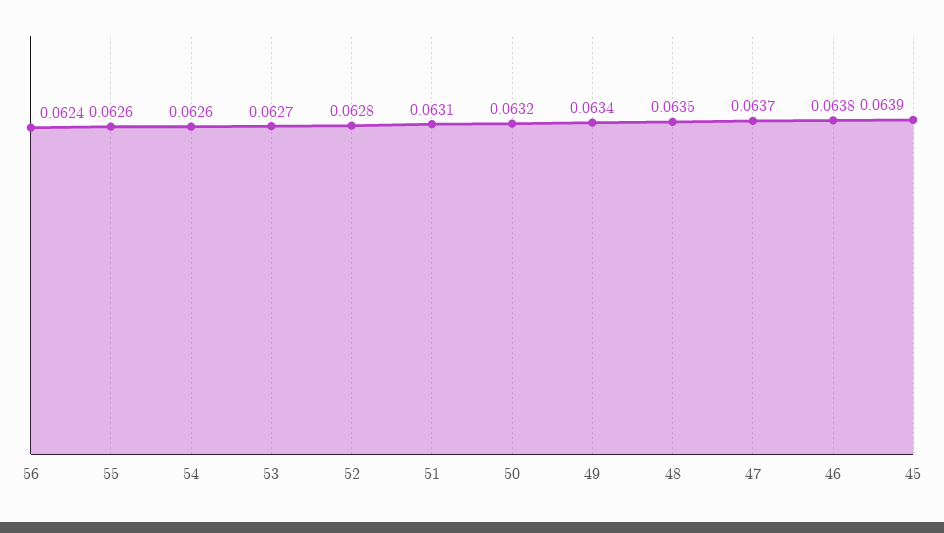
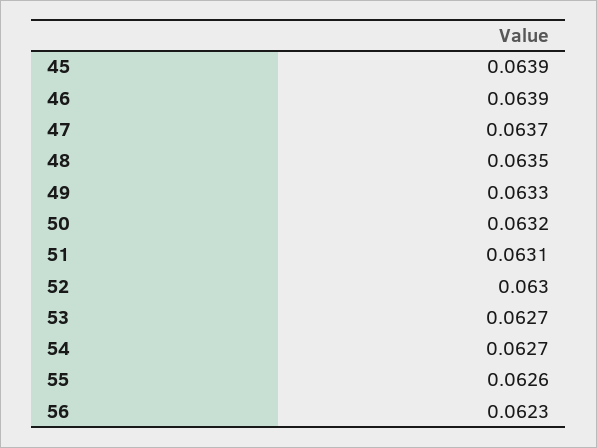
56: 0.0624 -> 0.0623
54: 0.0626 -> 0.0627
52: 0.0628 -> 0.063
49: 0.0634 -> 0.0633
46: 0.0638 -> 0.0639

